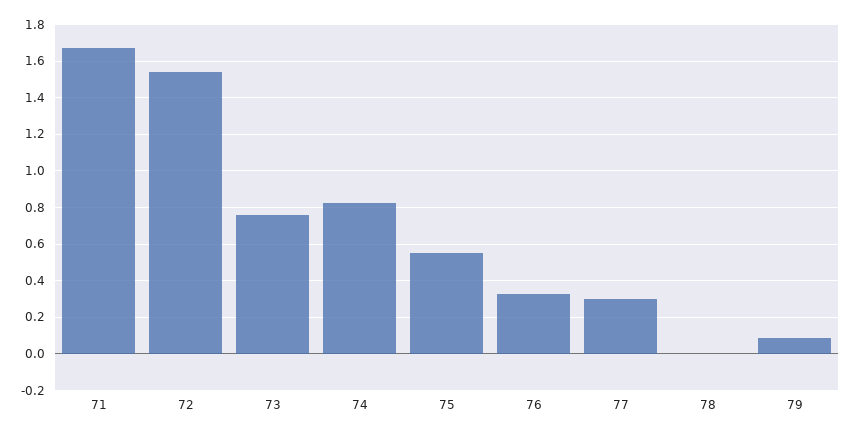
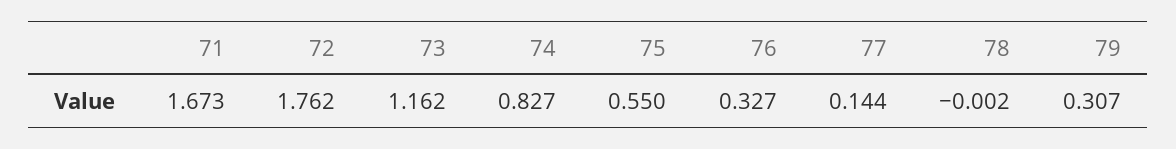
72: 1.55 -> 1.762
73: 0.75 -> 1.162
77: 0.3 -> 0.144
79: 0.1 -> 0.307

